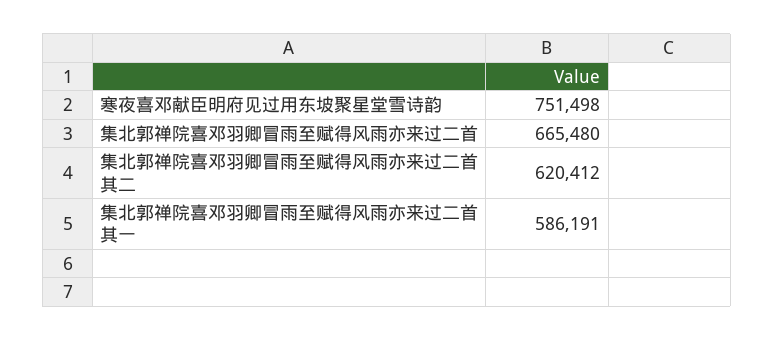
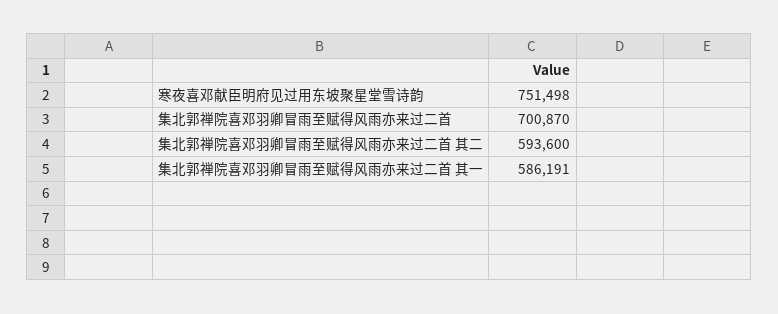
集北郭禅院喜邓羽卿冒雨至赋得风雨亦来过二首: 665480 -> 700870
集北郭禅院喜邓羽卿冒雨至赋得风雨亦来过二首 其二: 620412 -> 593600

